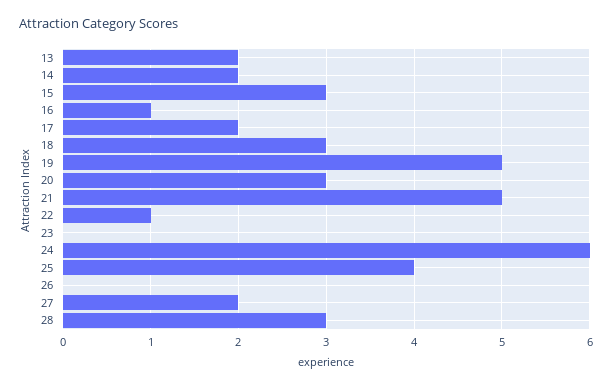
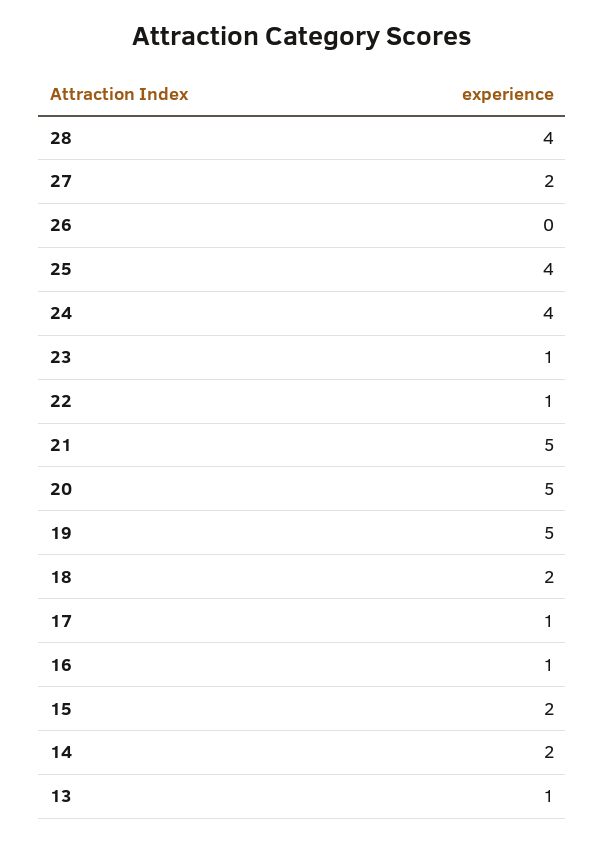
13: 2 -> 1
15: 3 -> 2
17: 2 -> 1
18: 3 -> 2
20: 3 -> 5
23: 0 -> 1
24: 6 -> 4
28: 3 -> 4

